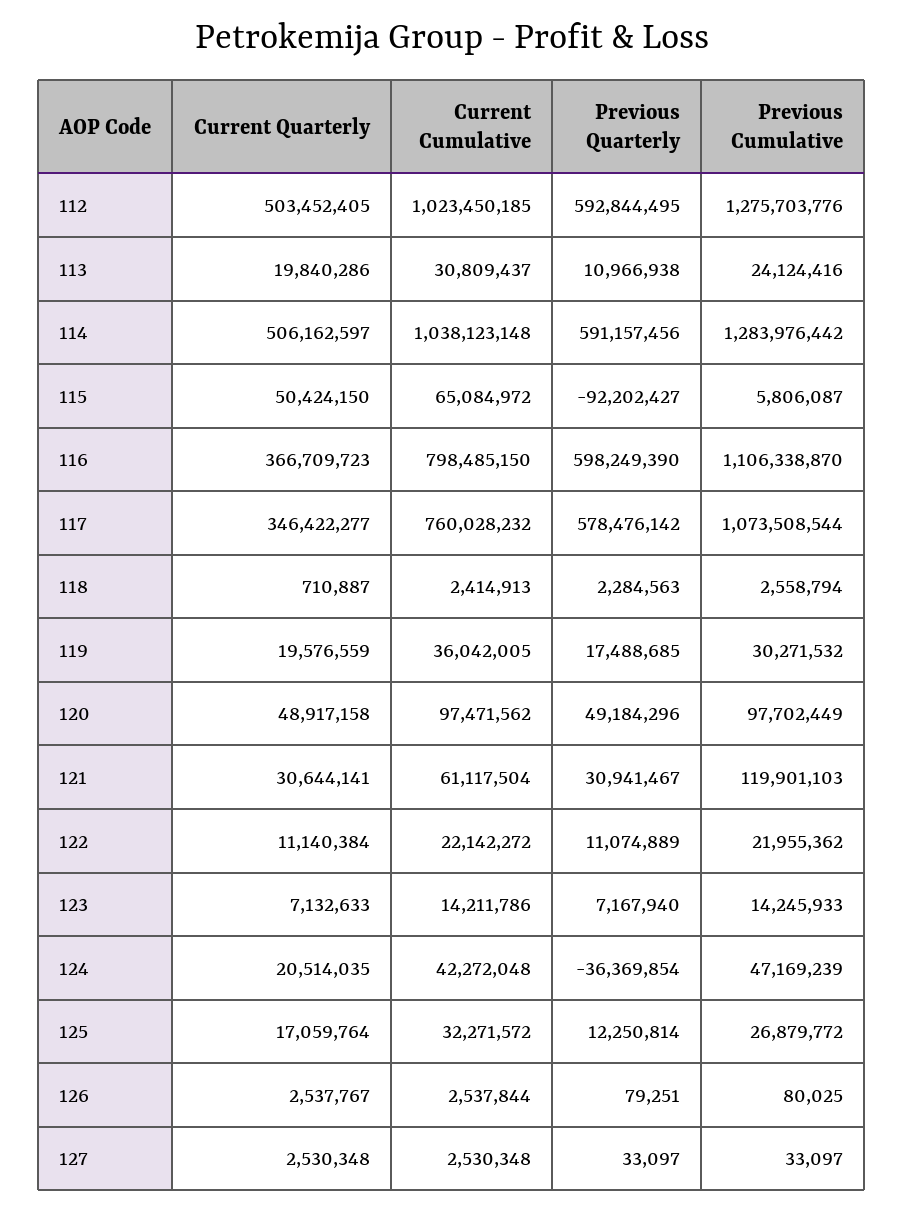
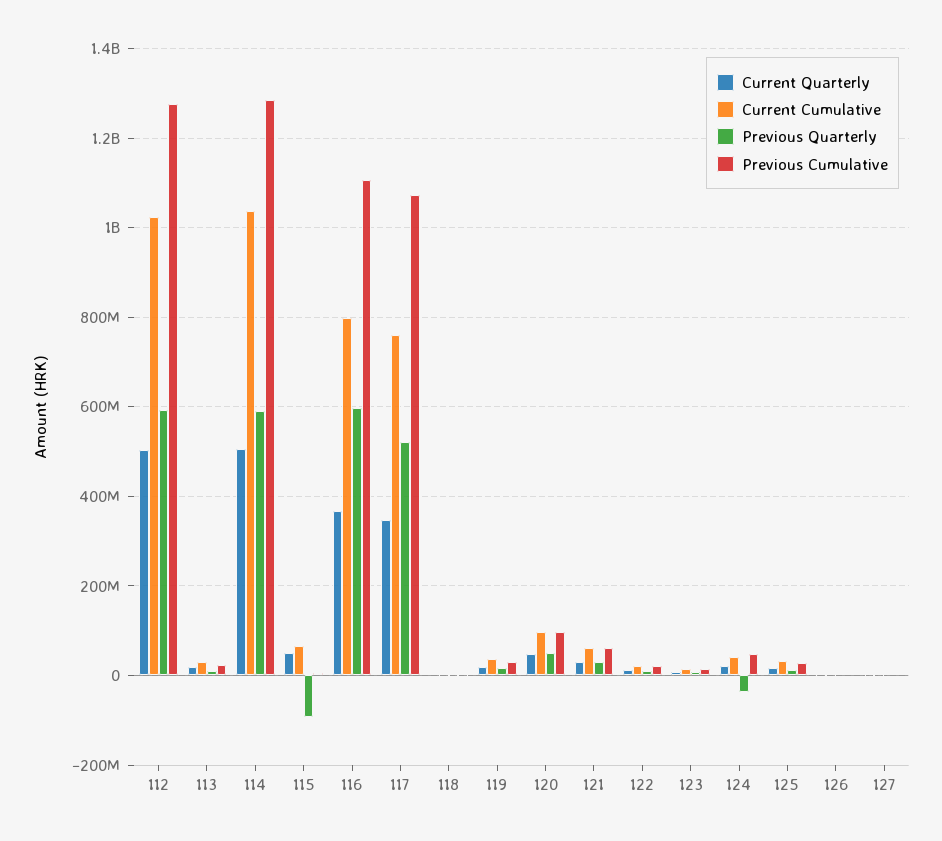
Previous Quarterly, 117: 578476142 -> 520000000
Previous Cumulative, 121: 119901103 -> 60000000

